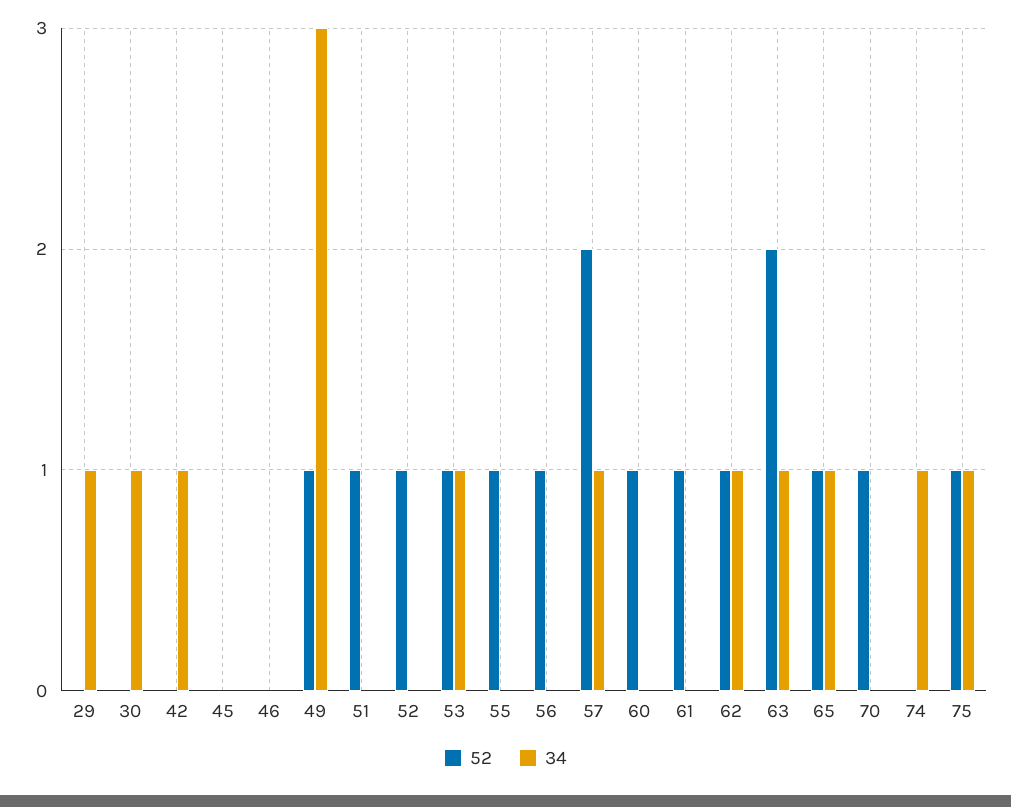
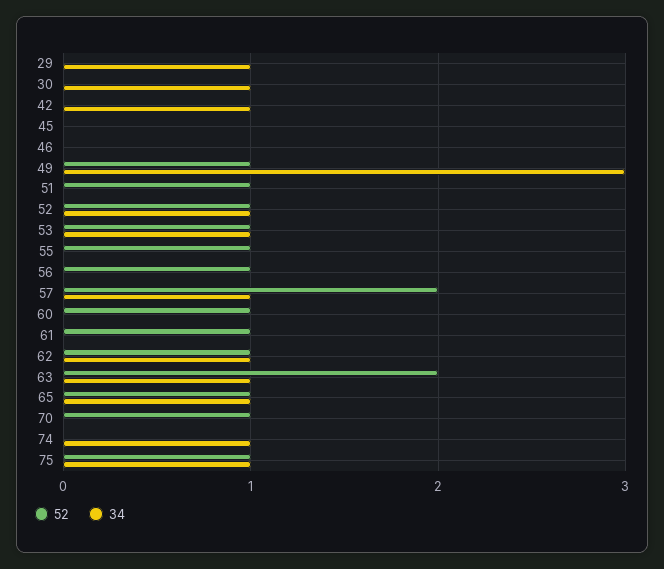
34, 52: 0 -> 1

